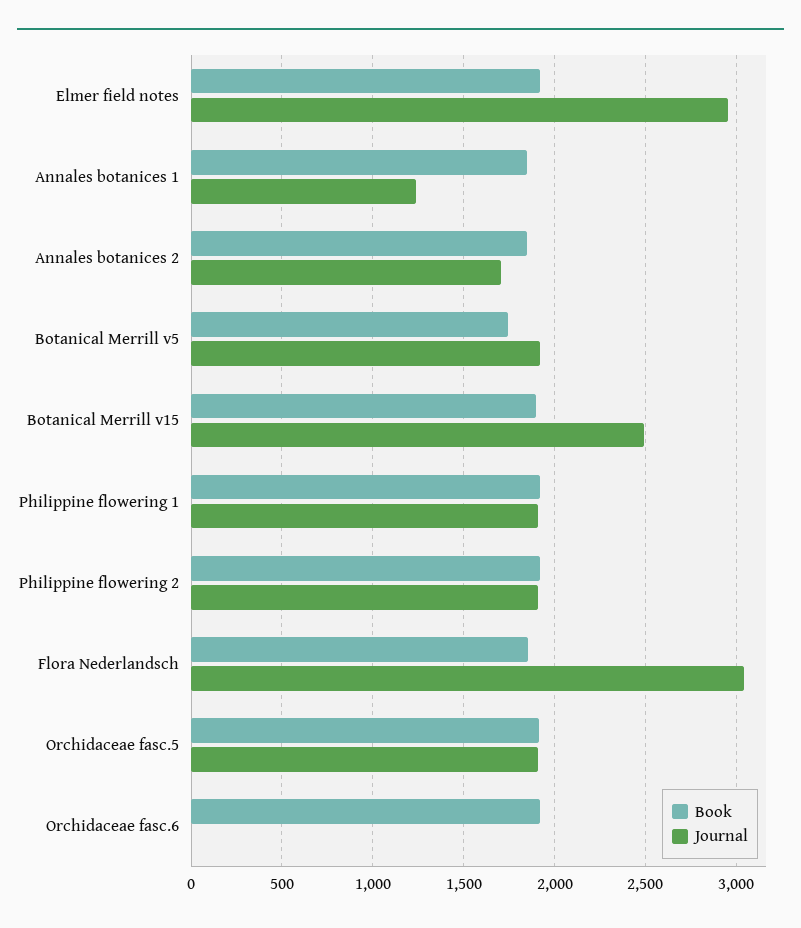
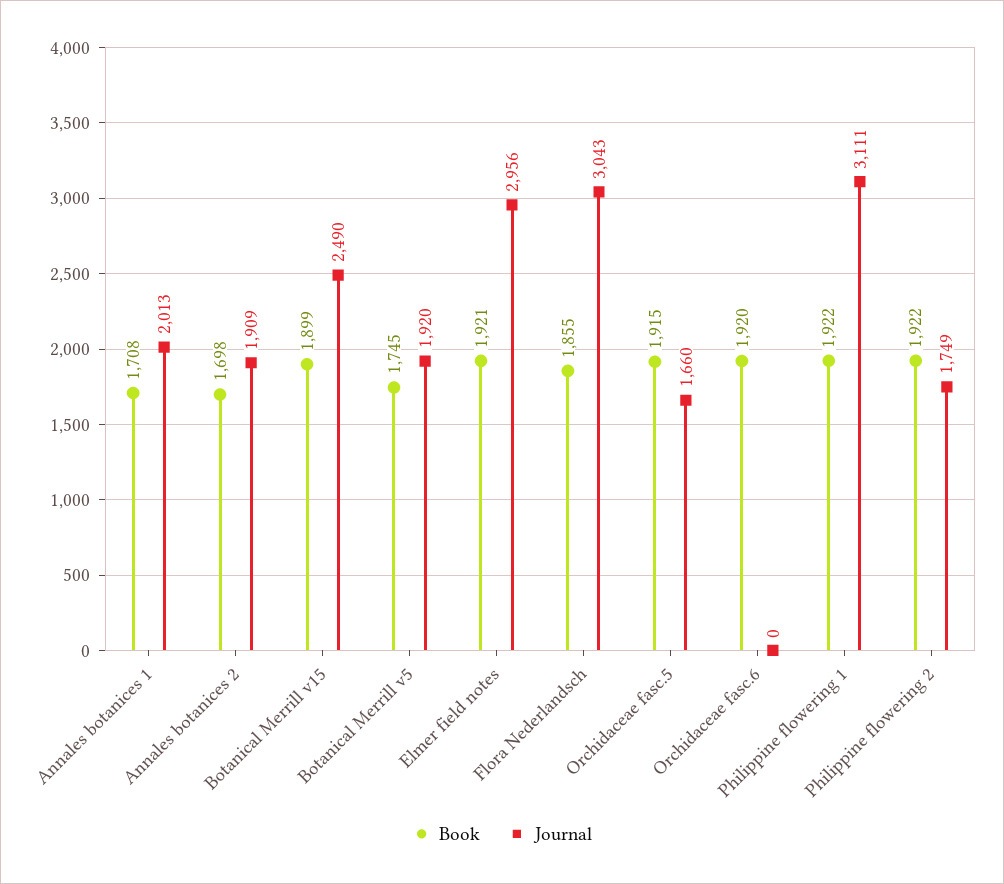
Book, Annales botanices 1: 1850 -> 1708
Journal, Annales botanices 1: 1250 -> 2013
Book, Annales botanices 2: 1850 -> 1698
Journal, Annales botanices 2: 1700 -> 1909
Journal, Philippine flowering 1: 1900 -> 3111
Journal, Philippine flowering 2: 1900 -> 1749
Journal, Orchidaceae fasc.5: 1900 -> 1660

